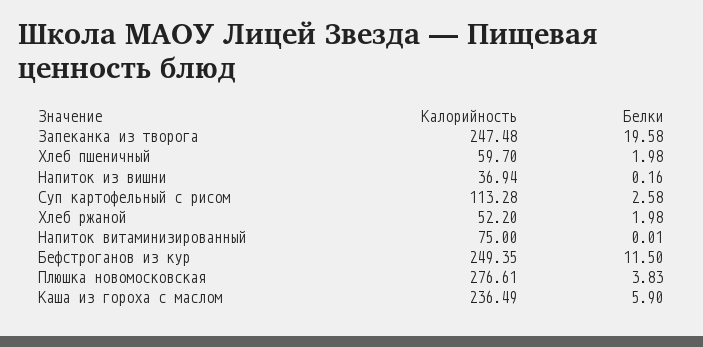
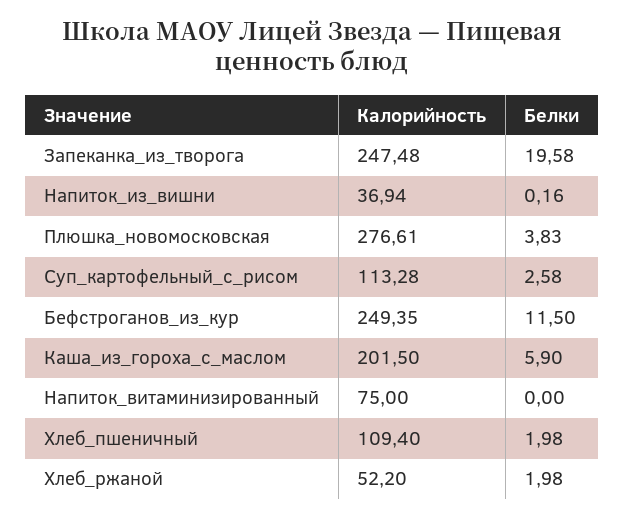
Калорийность, Хлеб пшеничный: 59.7 -> 109.4
Белки, Напиток витаминизированный: 0.01 -> 0
Калорийность, Каша из гороха с маслом: 236.49 -> 201.5

